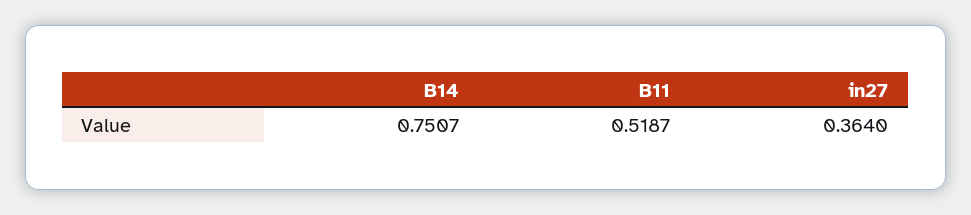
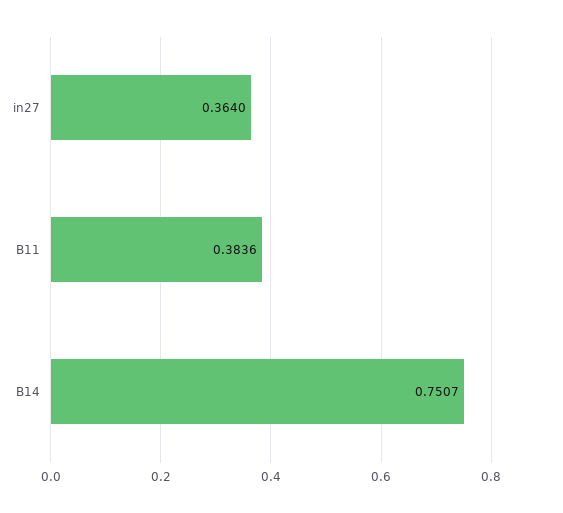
B11: 0.5187 -> 0.3836

